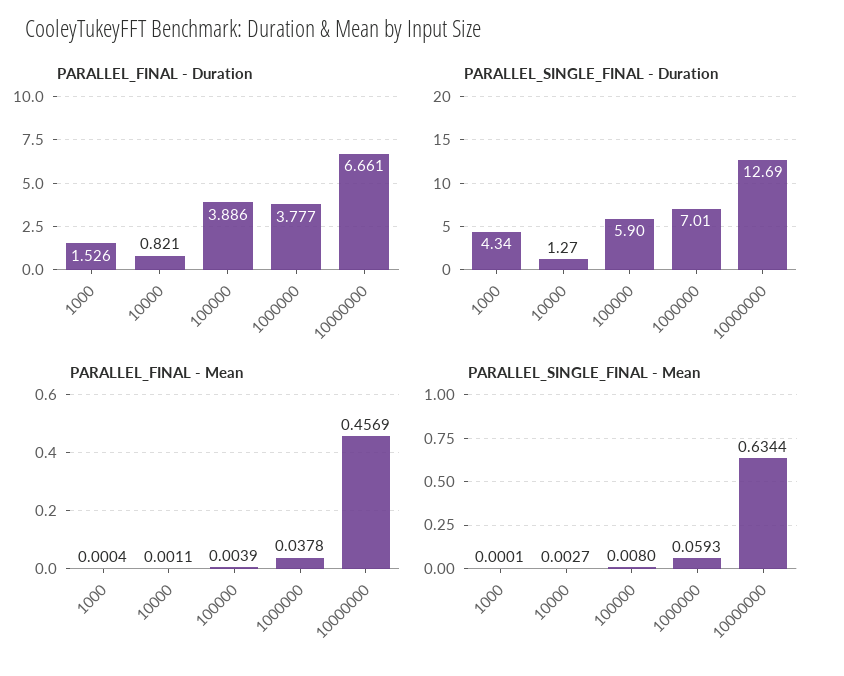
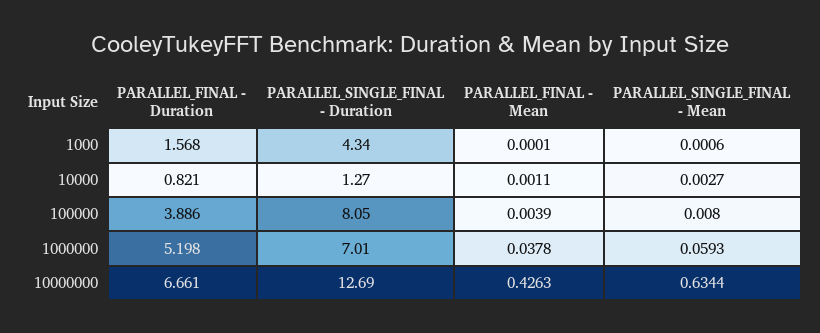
PARALLEL_FINAL - Duration, 1000: 1.526 -> 1.568
PARALLEL_FINAL - Duration, 1000000: 3.777 -> 5.198
PARALLEL_SINGLE_FINAL - Duration, 100000: 5.9 -> 8.05
PARALLEL_FINAL - Mean, 1000: 0.0004 -> 0.0001
PARALLEL_FINAL - Mean, 10000000: 0.4569 -> 0.4263
PARALLEL_SINGLE_FINAL - Mean, 1000: 0.0001 -> 0.0006

